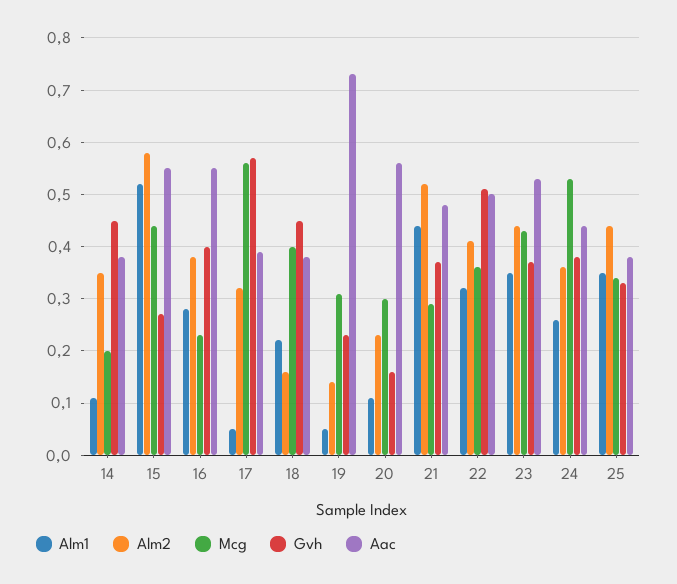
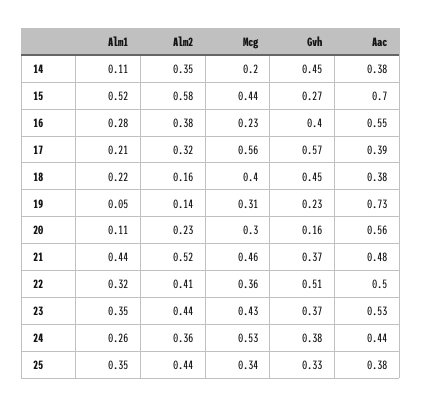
Aac, 15: 0.55 -> 0.7
Alm1, 17: 0.05 -> 0.21
Mcg, 21: 0.3 -> 0.46

